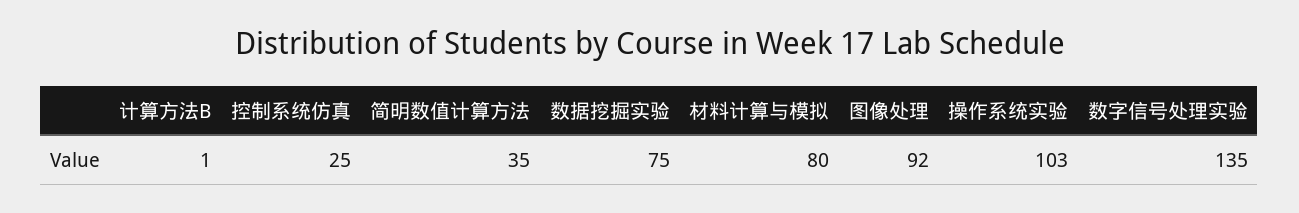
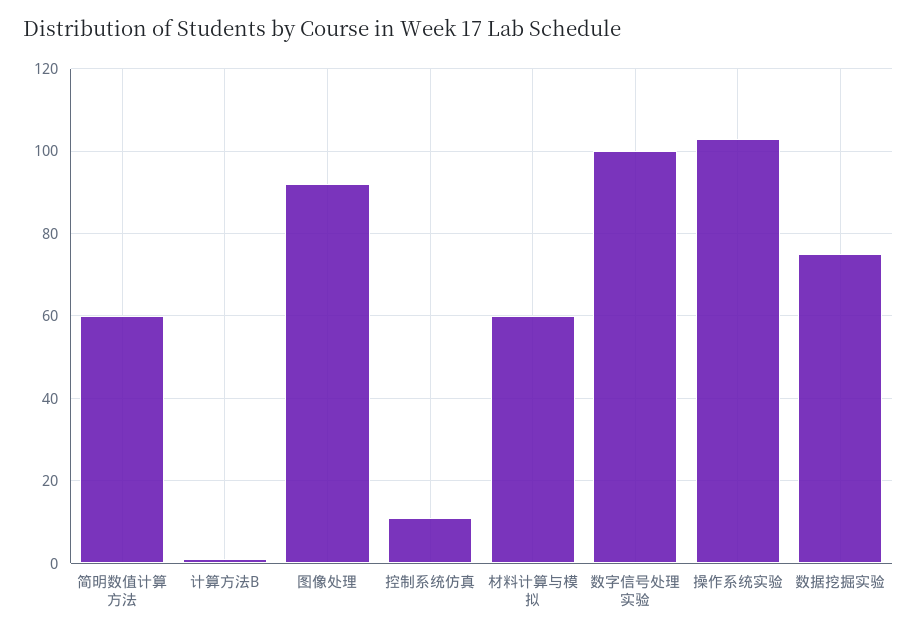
控制系统仿真: 25 -> 10
简明数值计算方法: 35 -> 60
材料计算与模拟: 80 -> 60
数字信号处理实验: 135 -> 100

